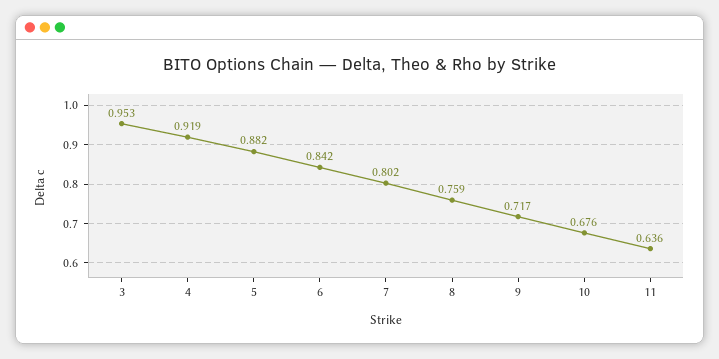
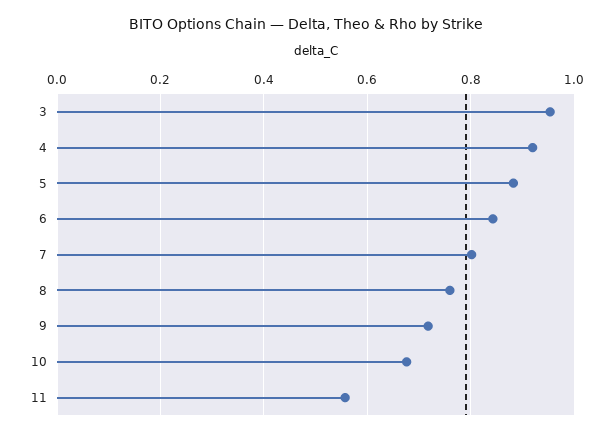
11: 0.636 -> 0.56

